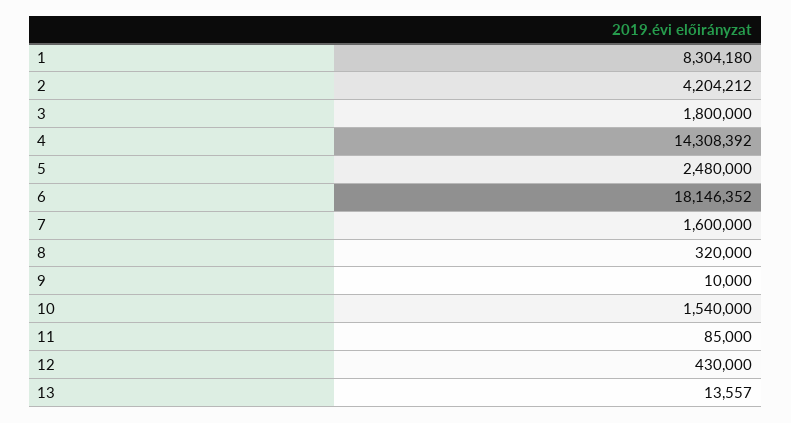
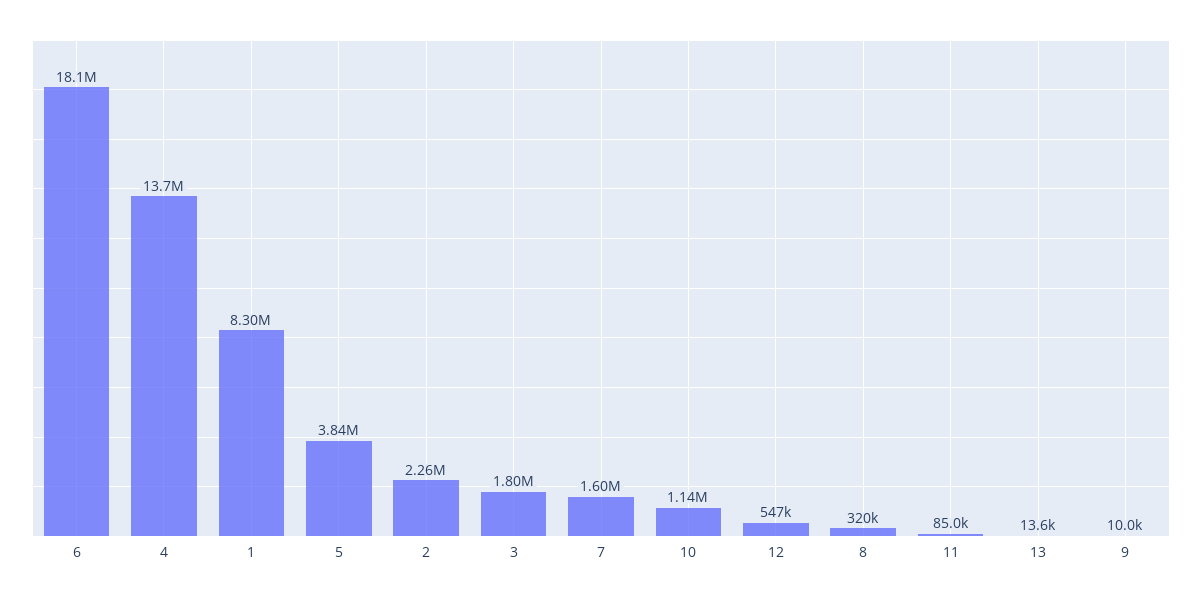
2: 4204212 -> 2260000
4: 14308392 -> 13700000
5: 2480000 -> 3840000
10: 1540000 -> 1140000
12: 430000 -> 547000

